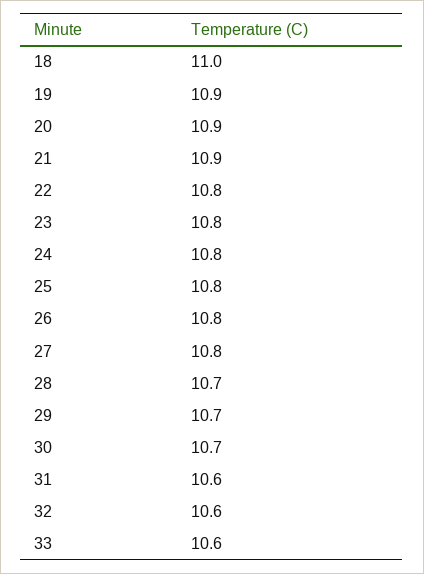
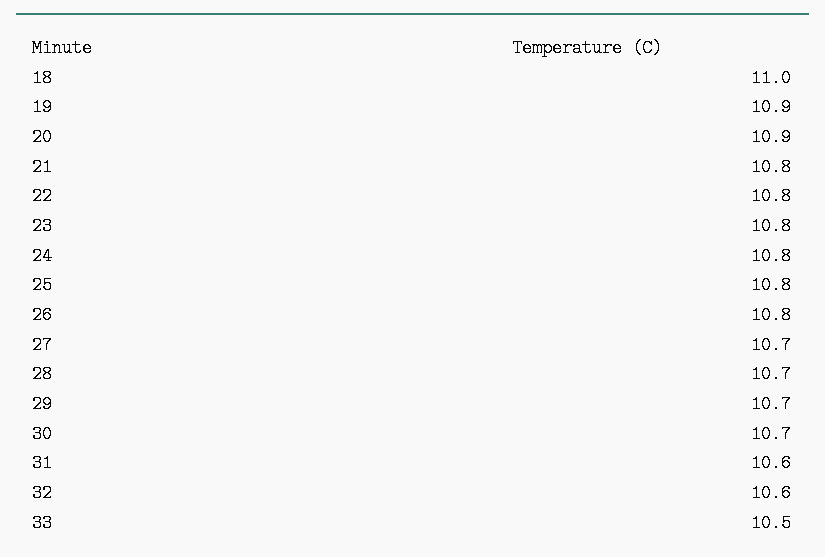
21: 10.9 -> 10.8
27: 10.8 -> 10.7
33: 10.6 -> 10.5

